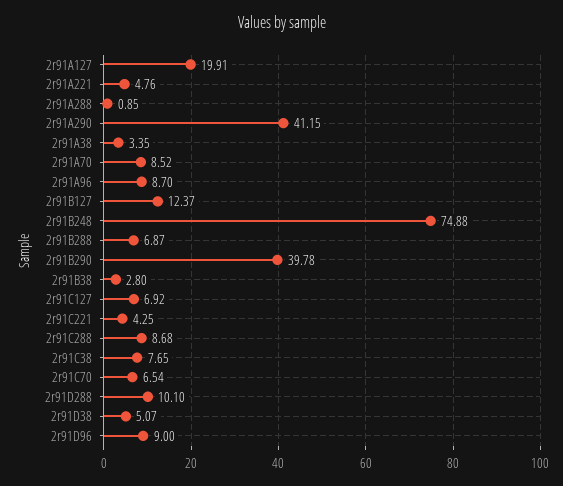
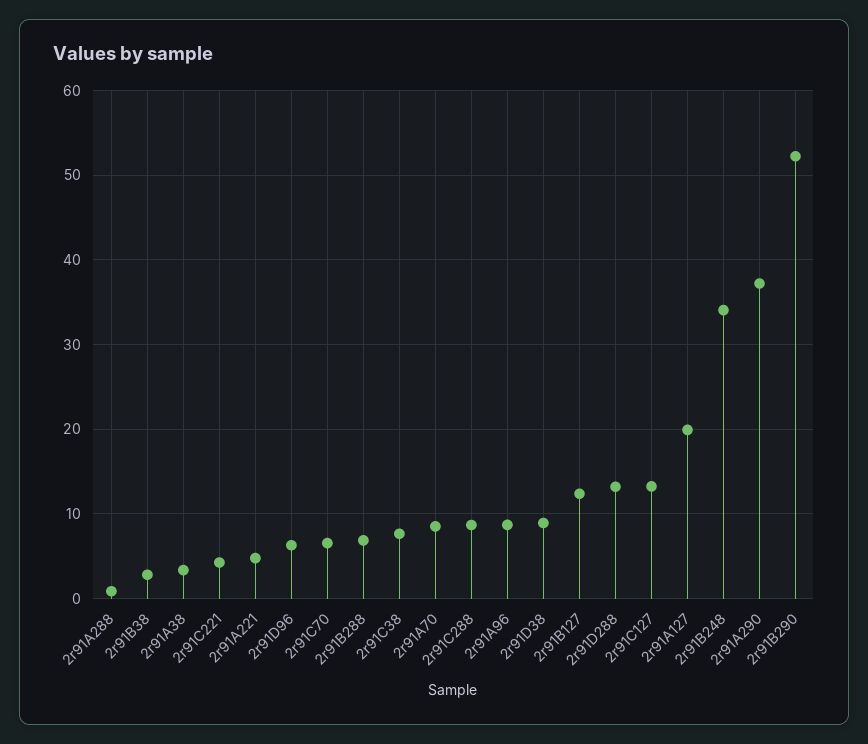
2r91A290: 41.15 -> 37
2r91B248: 74.88 -> 34
2r91B290: 39.78 -> 52
2r91C127: 6.92 -> 13
2r91D288: 10.1 -> 13
2r91D38: 5.07 -> 9
2r91D96: 9 -> 6

